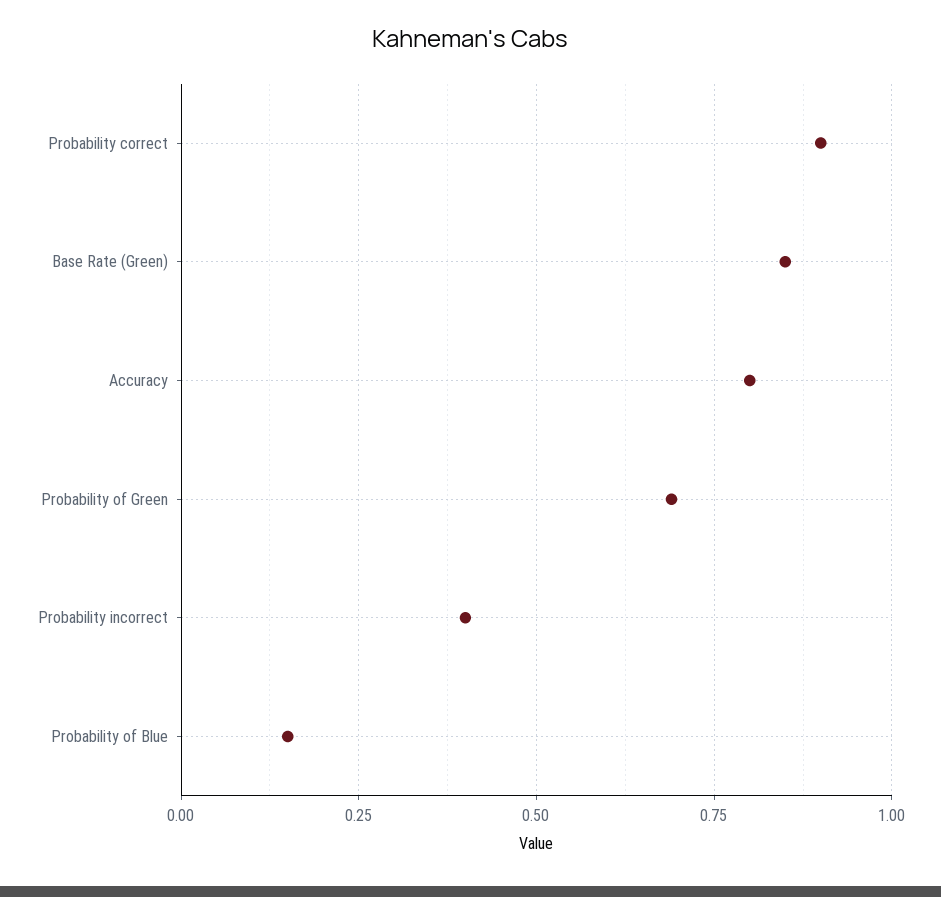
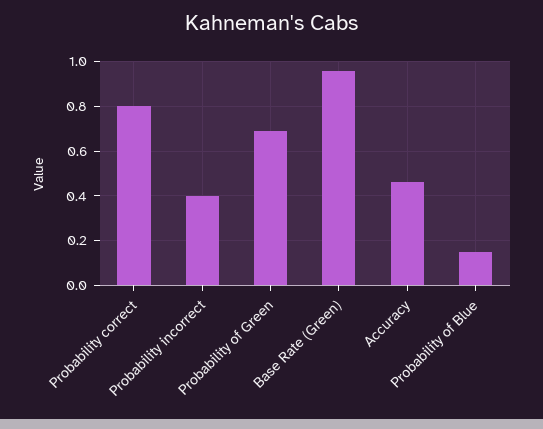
Probability correct: 0.9 -> 0.8
Base Rate (Green): 0.85 -> 0.95
Accuracy: 0.8 -> 0.45

